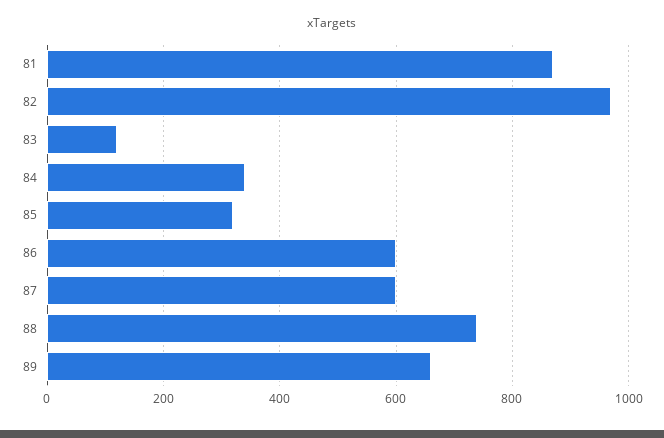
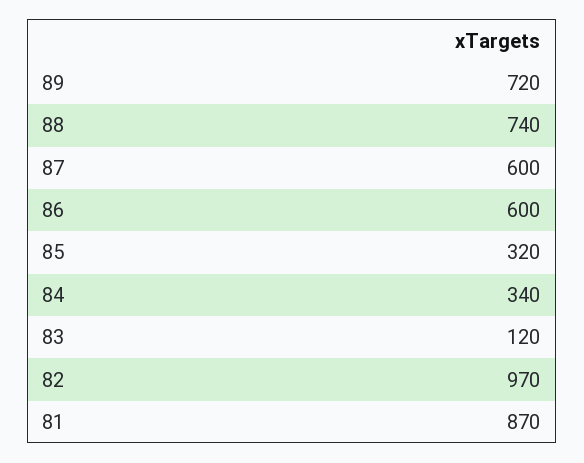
89: 660 -> 720

